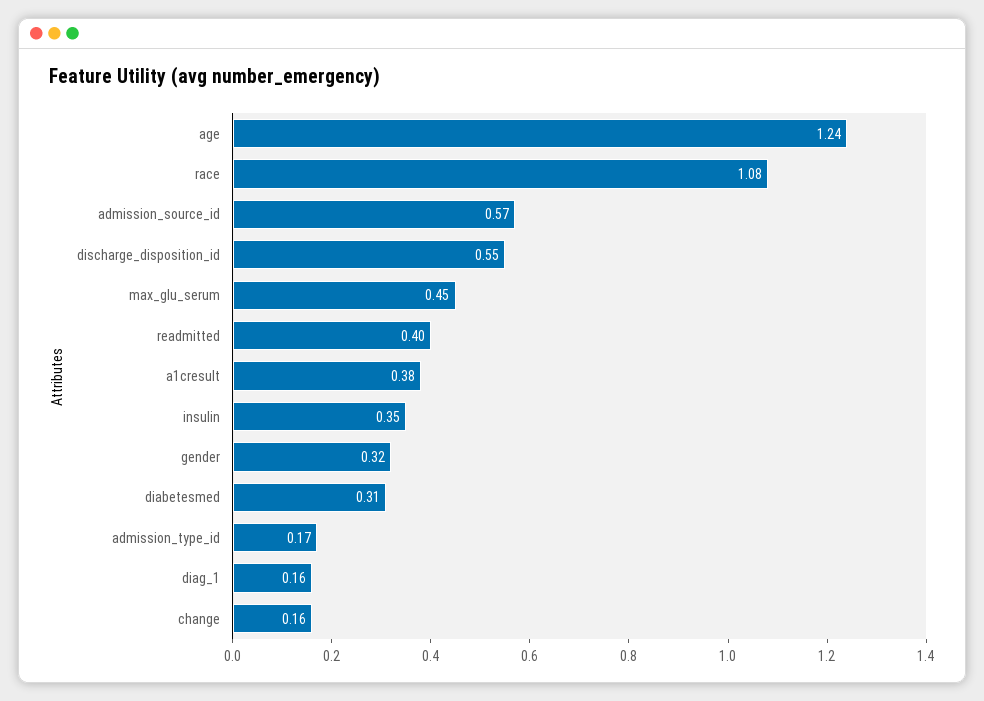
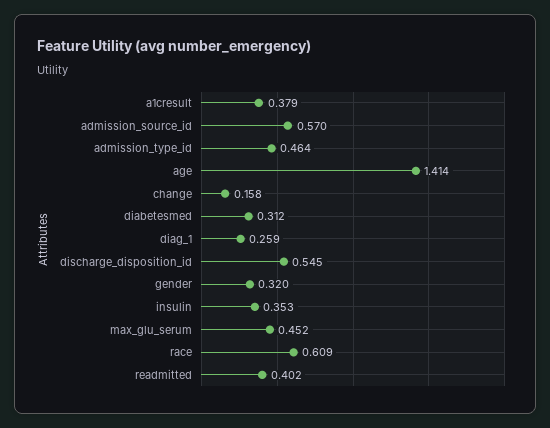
age: 1.24 -> 1.414
race: 1.08 -> 0.609
admission_type_id: 0.17 -> 0.464
diag_1: 0.16 -> 0.259

